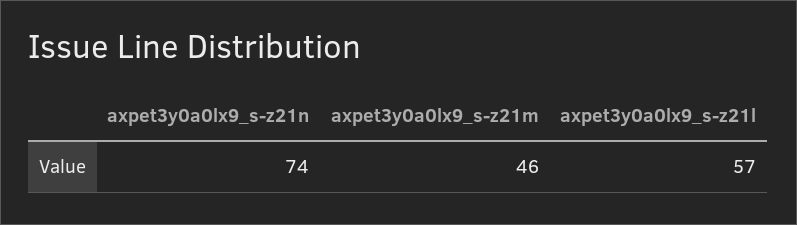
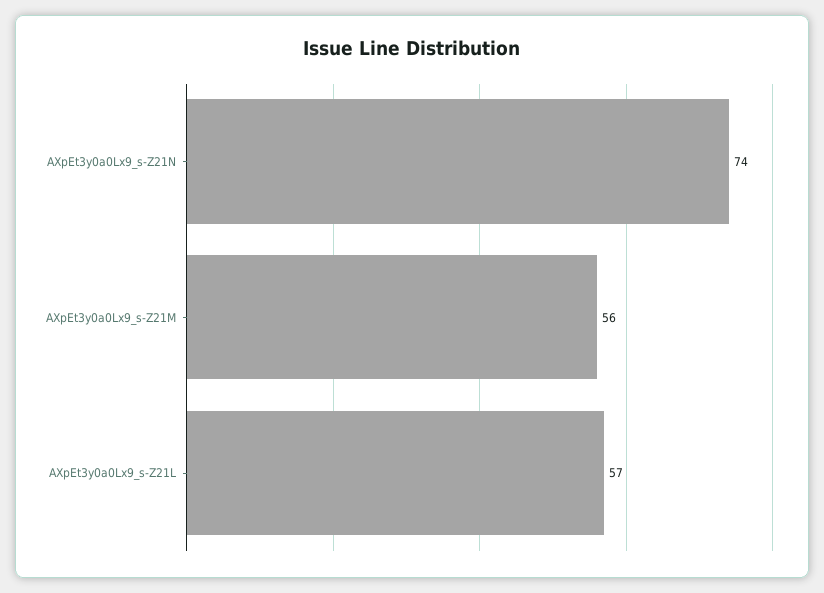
axpet3y0a0lx9_s-z21m: 46 -> 56

